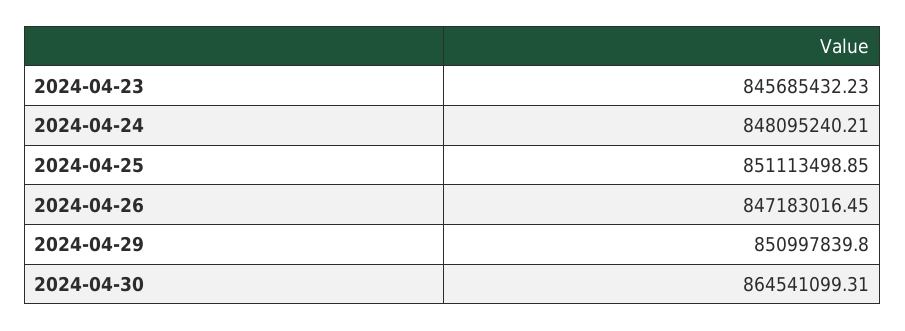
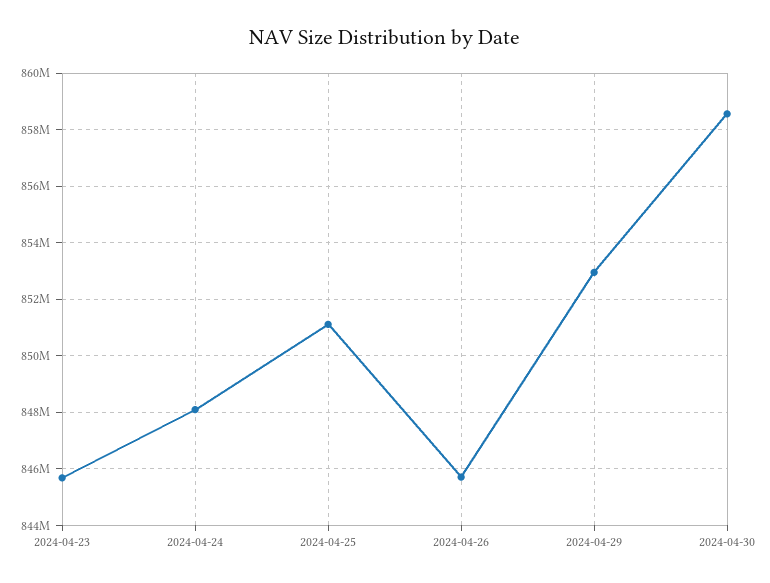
2024-04-26: 847183016.45 -> 845750000
2024-04-29: 850997839.8 -> 853000000
2024-04-30: 864541099.31 -> 858500000

